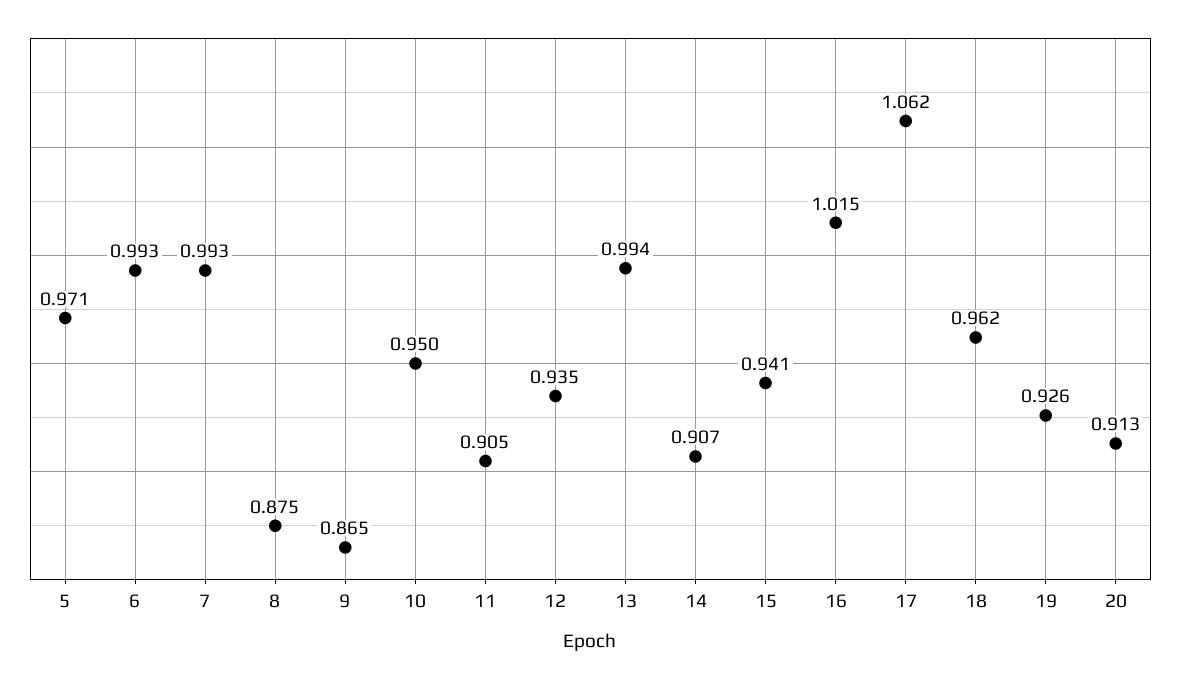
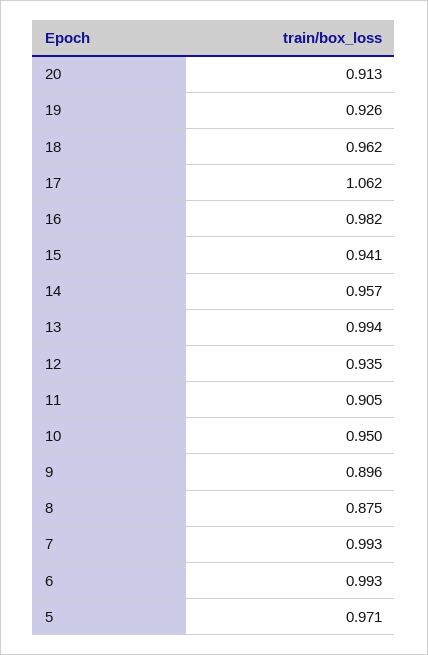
9: 0.865 -> 0.896
14: 0.907 -> 0.957
16: 1.015 -> 0.982

